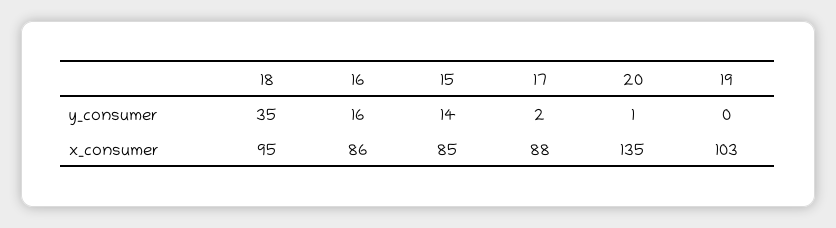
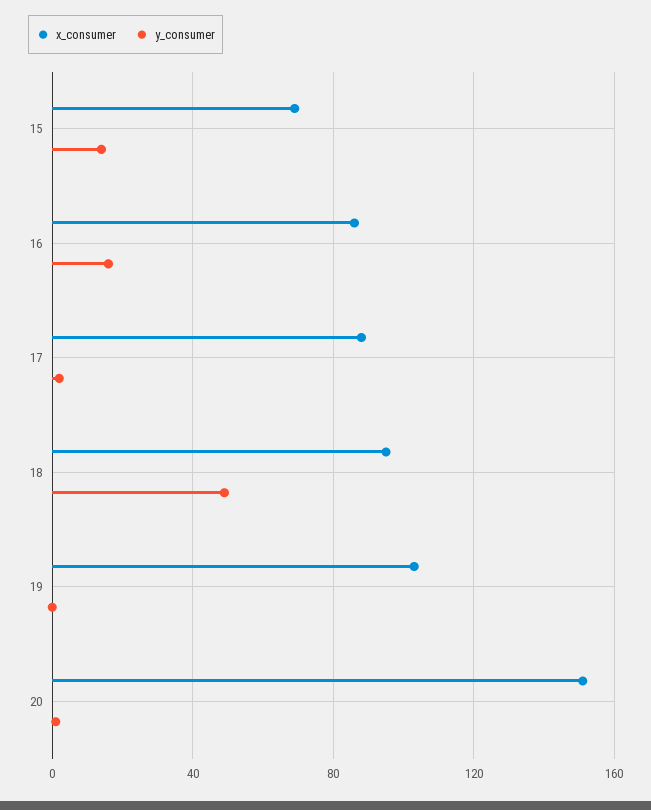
y_consumer, 18: 35 -> 50
x_consumer, 15: 85 -> 70
x_consumer, 20: 135 -> 150

